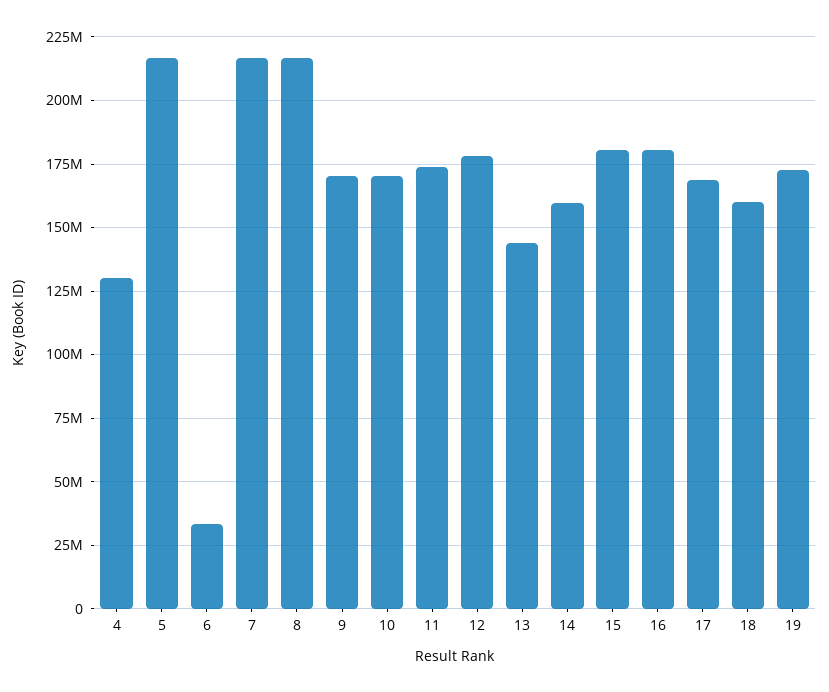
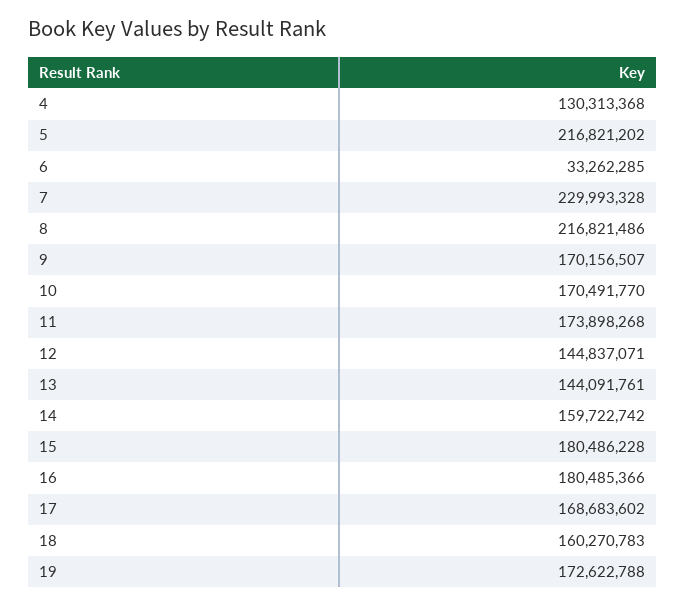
7: 217500000 -> 229993328
12: 177500000 -> 144837071

